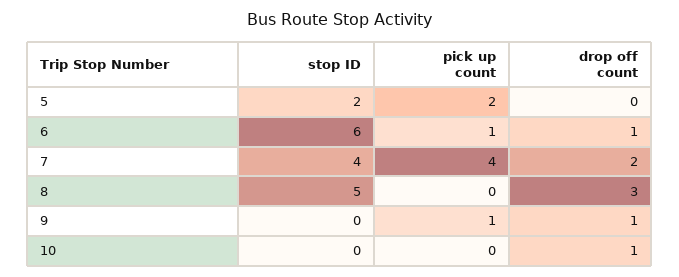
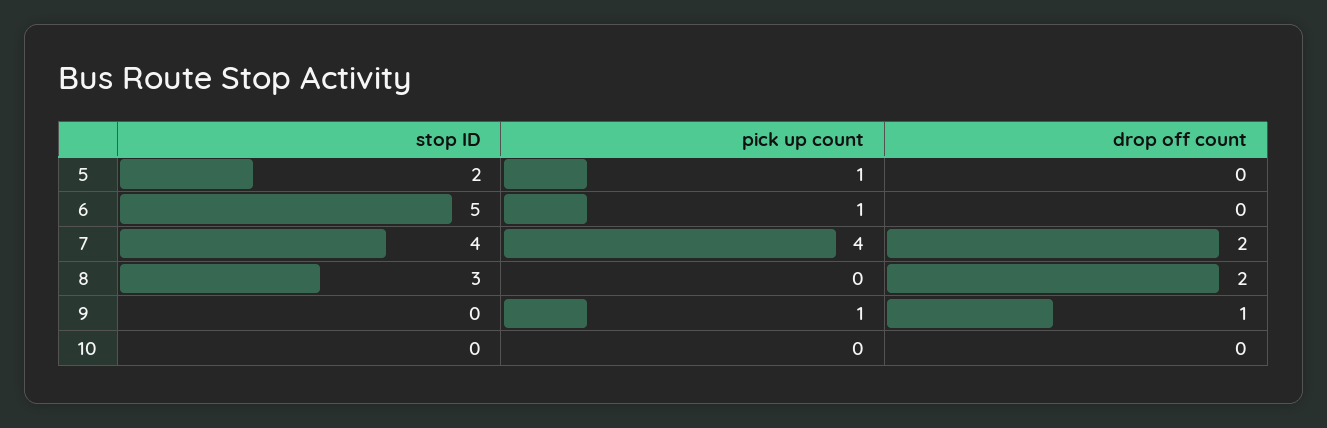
pick up count, 5: 2 -> 1
stop ID, 6: 6 -> 5
drop off count, 6: 1 -> 0
stop ID, 8: 5 -> 3
drop off count, 8: 3 -> 2
drop off count, 10: 1 -> 0

